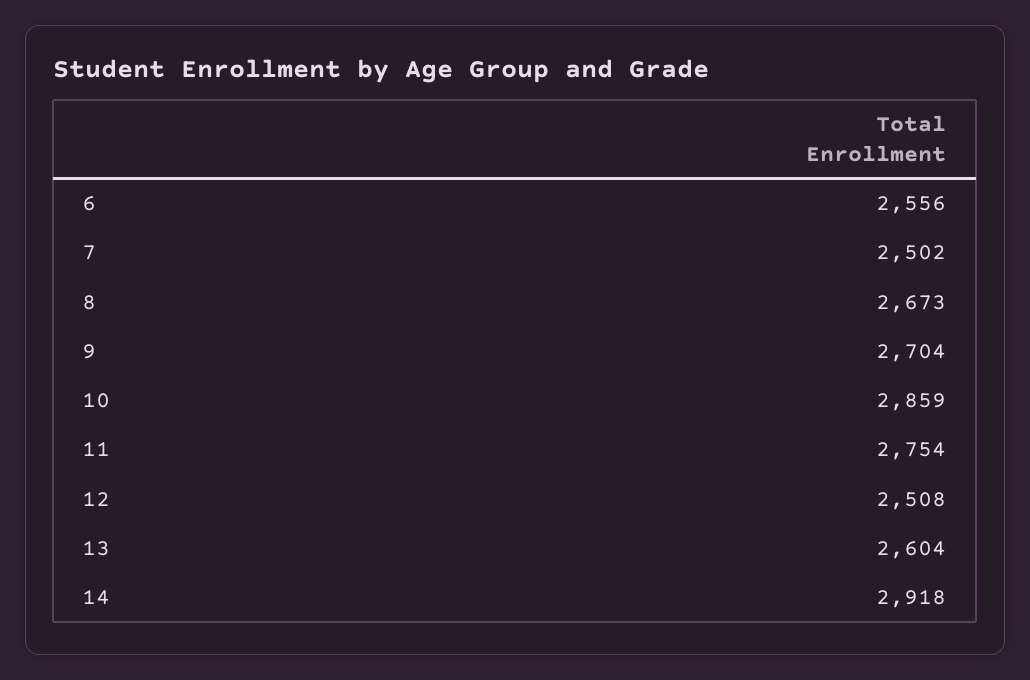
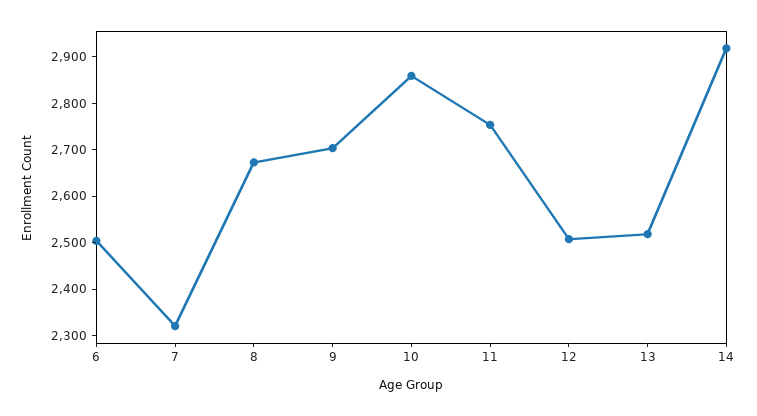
6: 2556 -> 2500
7: 2502 -> 2320
13: 2604 -> 2520

